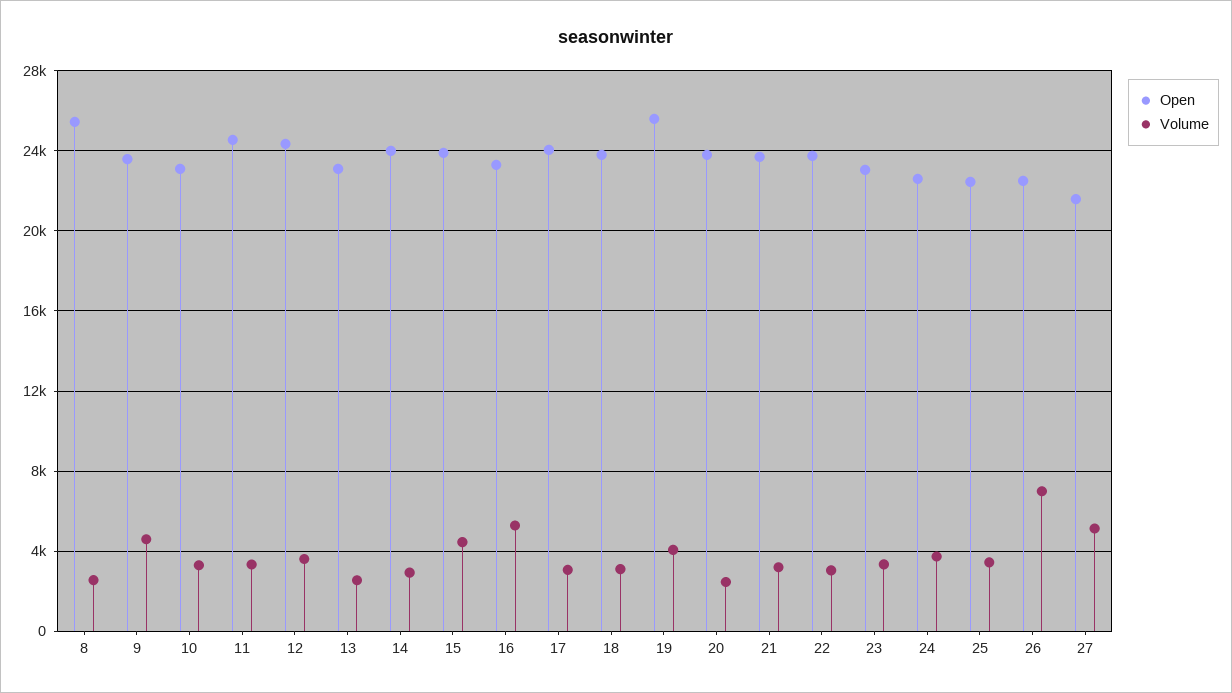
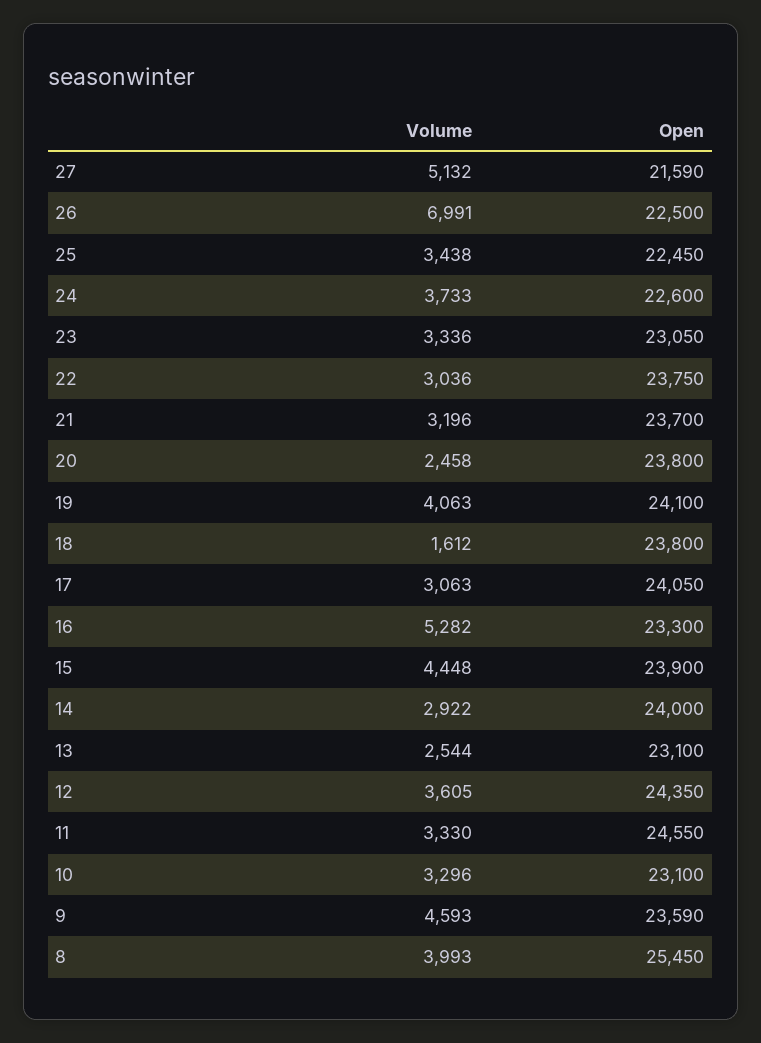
Volume, 8: 2500 -> 3993
Volume, 18: 3000 -> 1612
Open, 19: 25500 -> 24100

